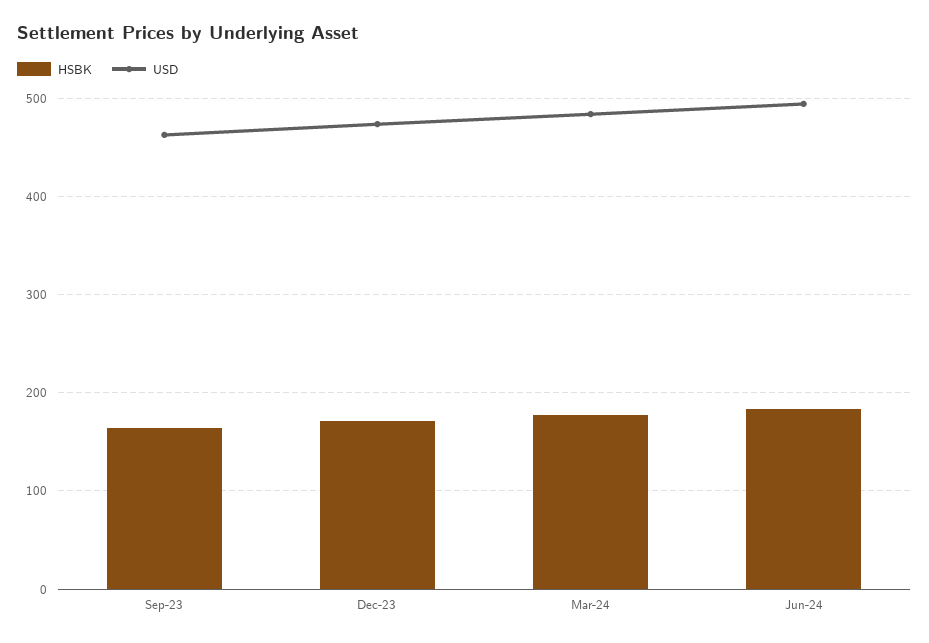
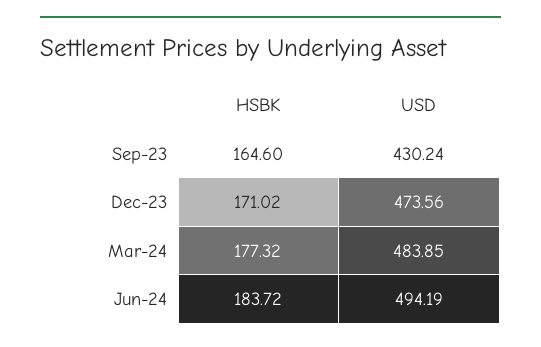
USD, Sep-23: 460 -> 430.24

